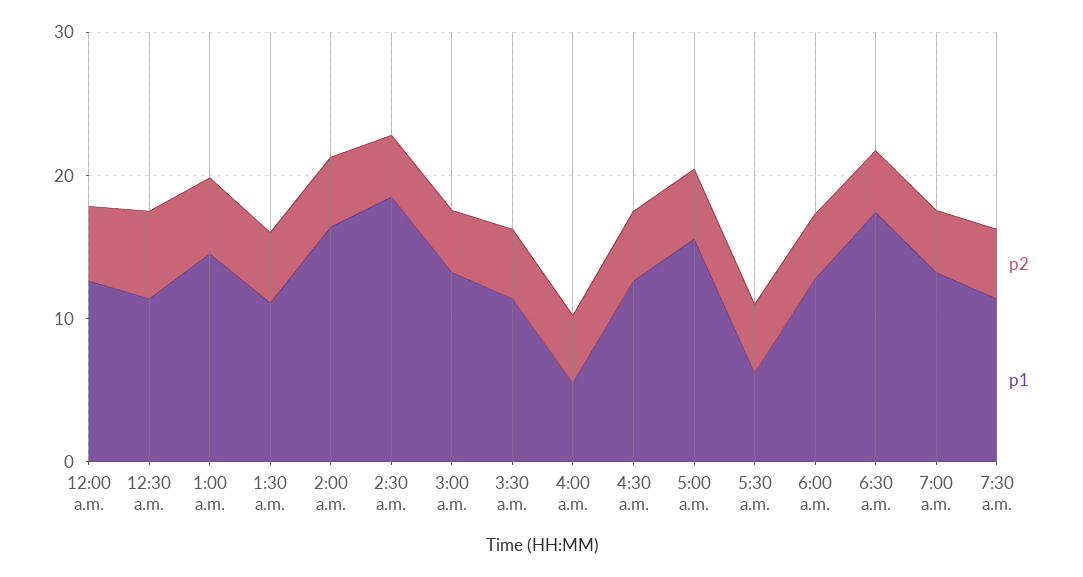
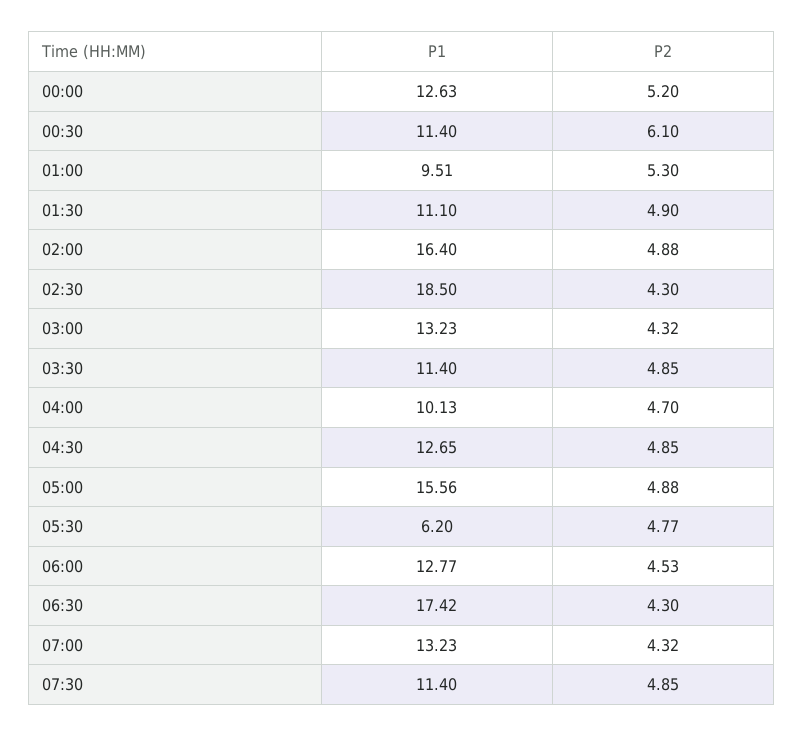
p1, 1:00 a.m.: 14 -> 9.51
p1, 4:00 a.m.: 6 -> 10.13

